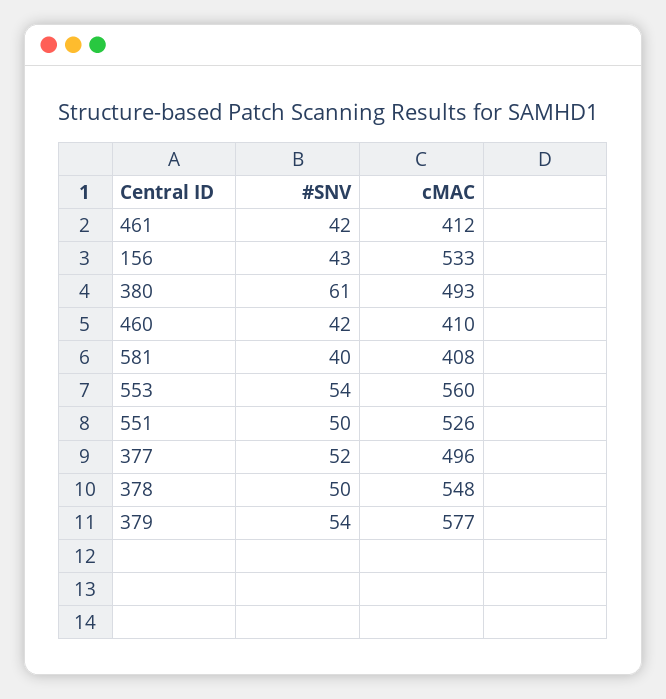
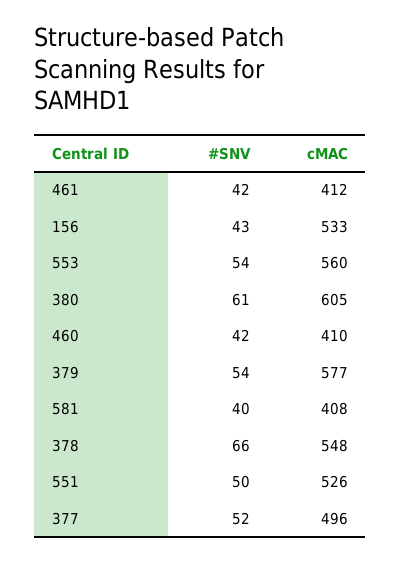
cMAC, 380: 493 -> 605
#SNV, 378: 50 -> 66

